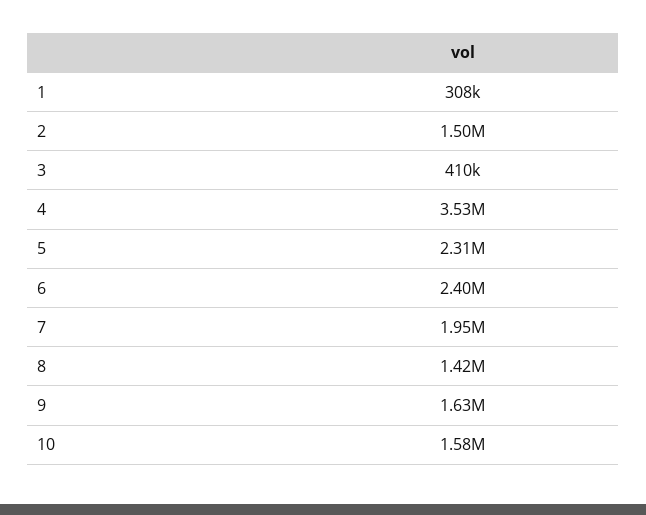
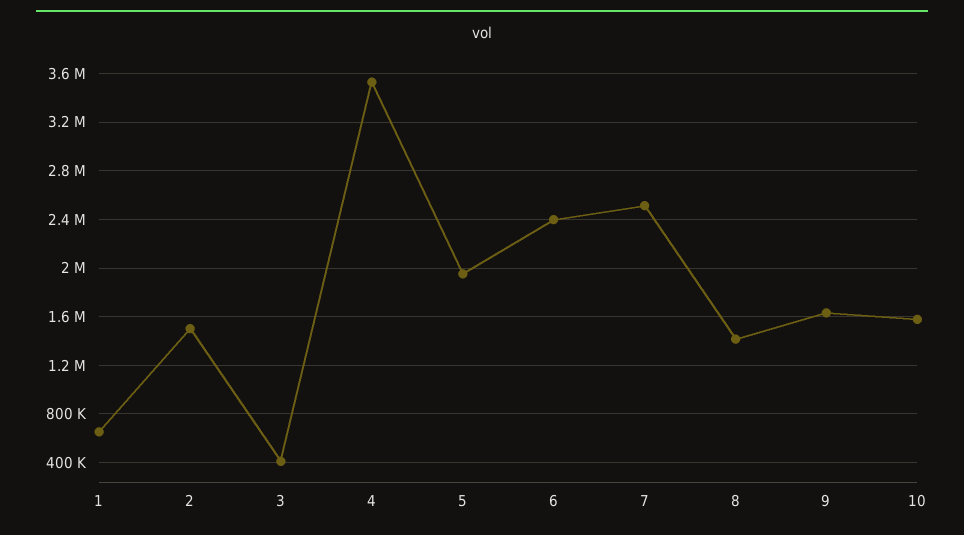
1: 308000 -> 650000
5: 2310000 -> 1950000
7: 1950000 -> 2500000

